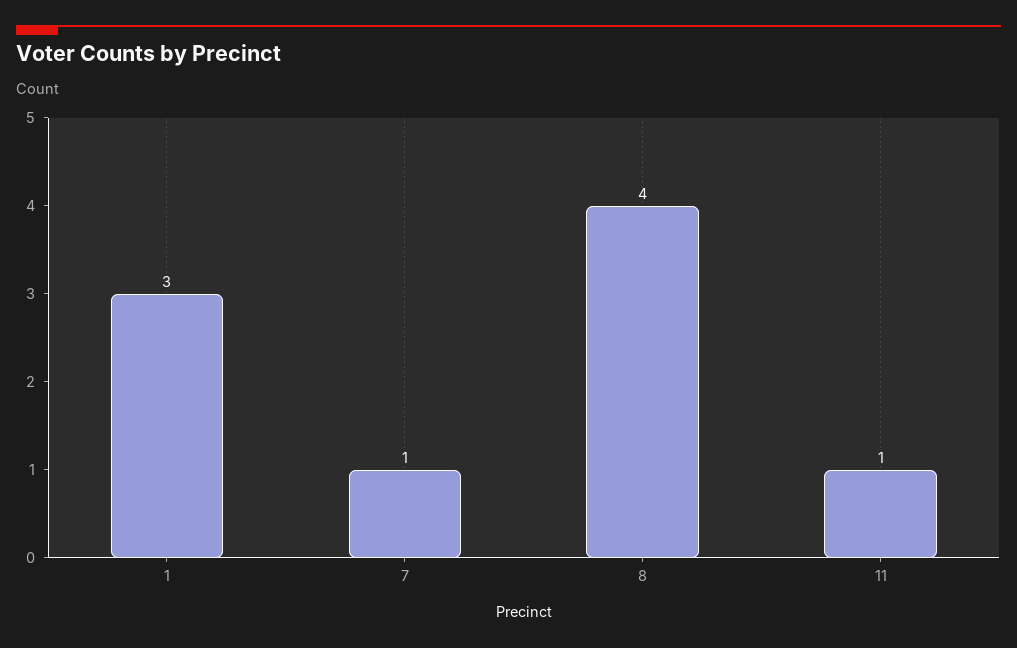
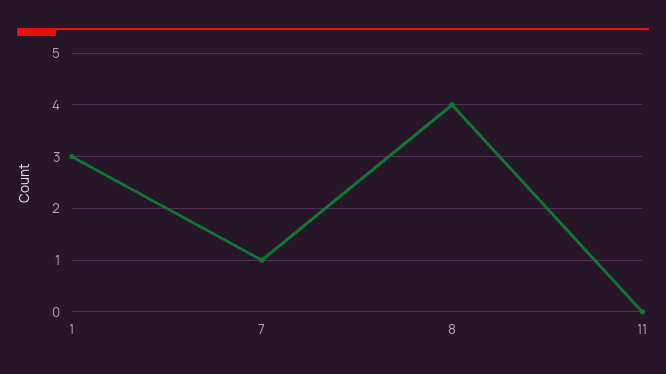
11: 1 -> 0

